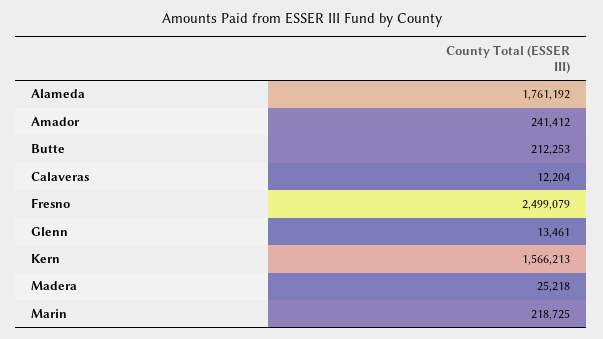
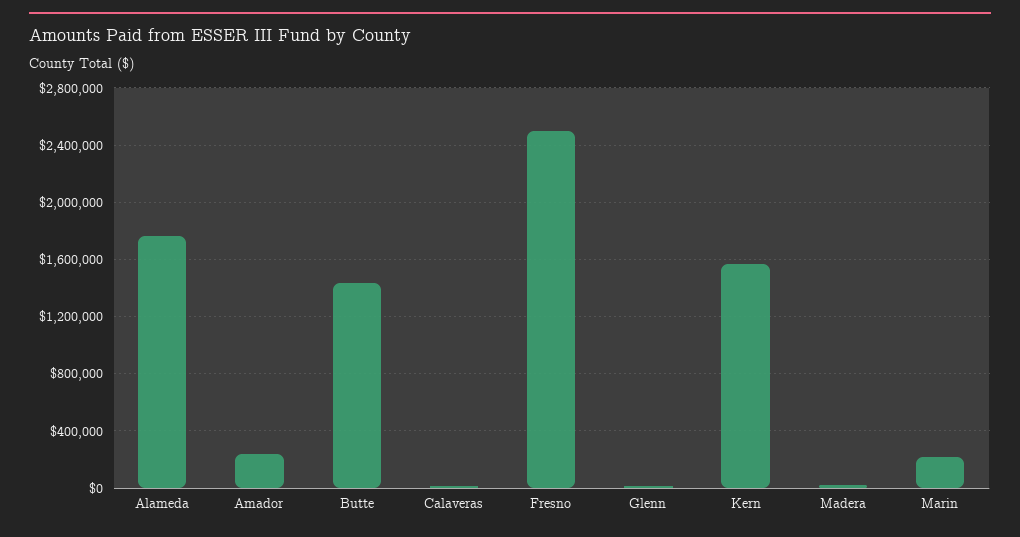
Butte: 212253 -> 1450000

